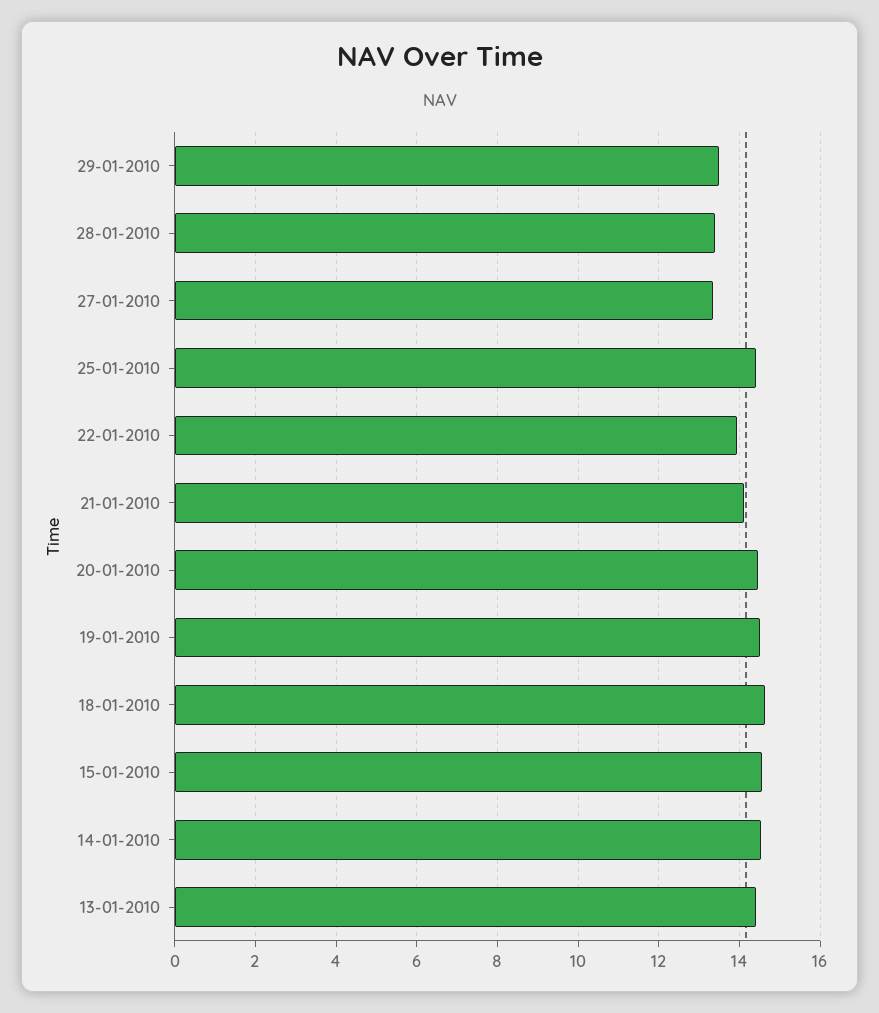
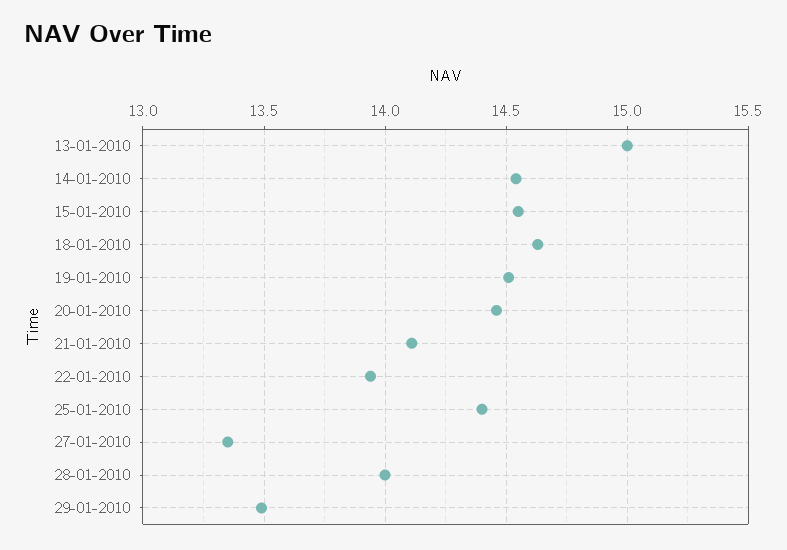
28-01-2010: 13.4 -> 14
13-01-2010: 14.4 -> 15

